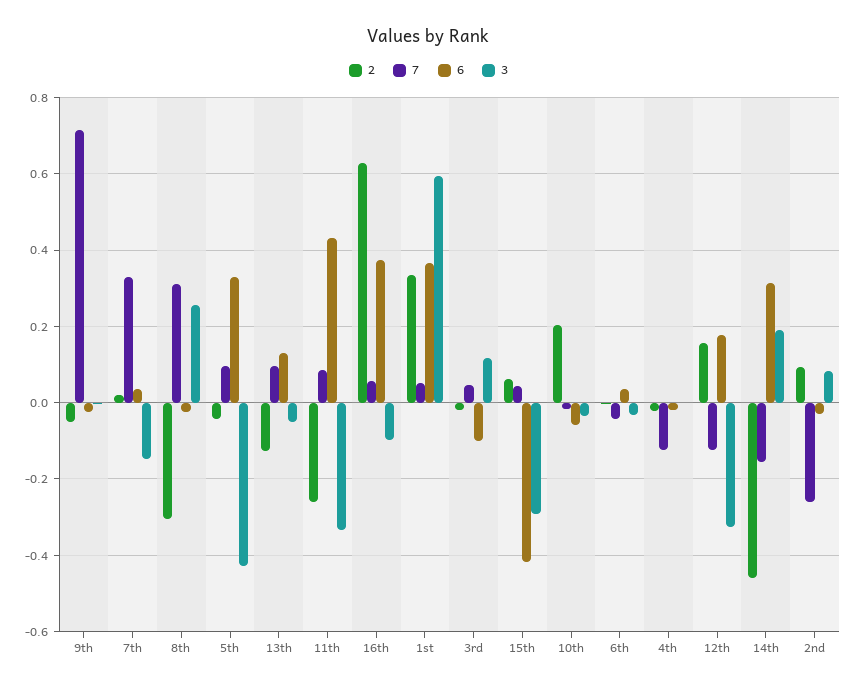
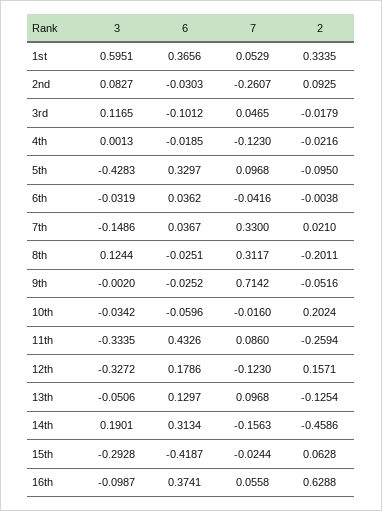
2, 8th: -0.3 -> -0.2011
3, 8th: 0.26 -> 0.1244
2, 5th: -0.04 -> -0.095
7, 15th: 0.04 -> -0.0244

